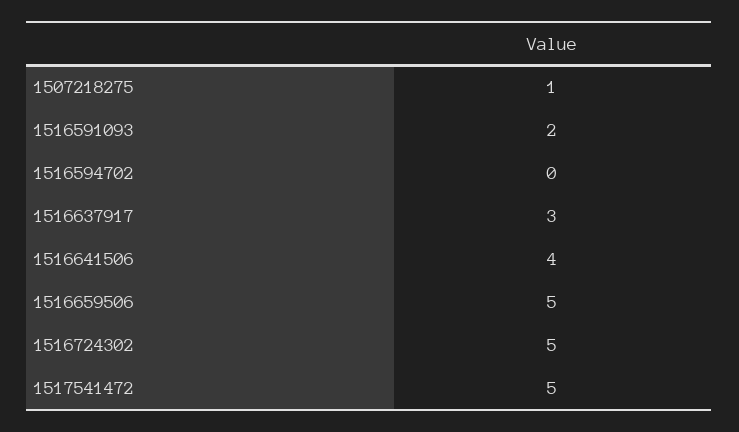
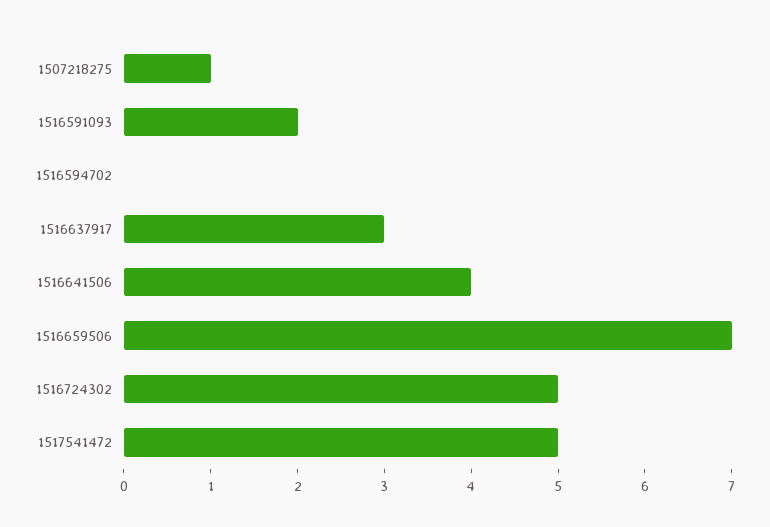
1516659506: 5 -> 7

